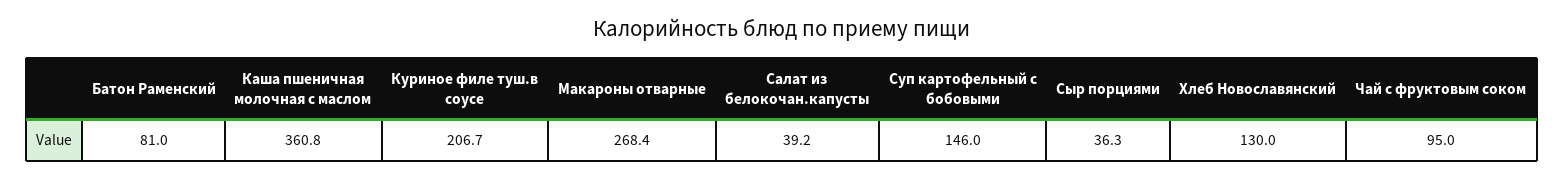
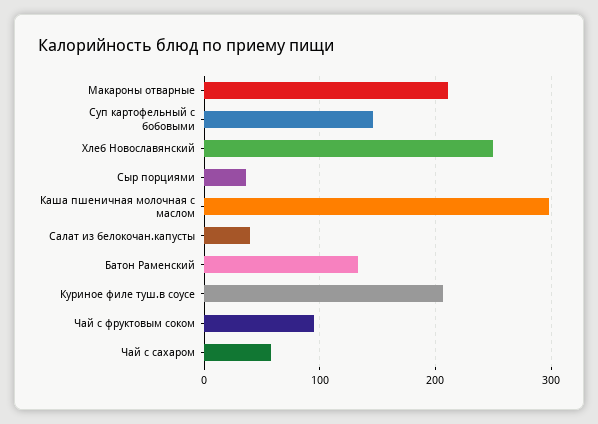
Батон Раменский: 81 -> 130
Каша пшеничная молочная с маслом: 360.8 -> 300
Макароны отварные: 268.4 -> 210
Хлеб Новославянский: 130 -> 250
Чай с сахаром: none -> 60

